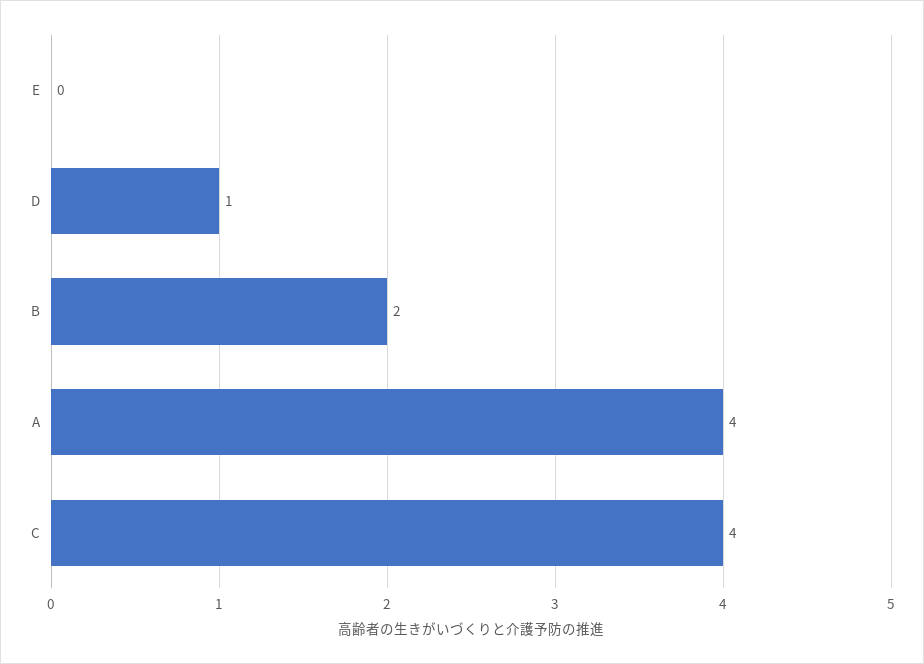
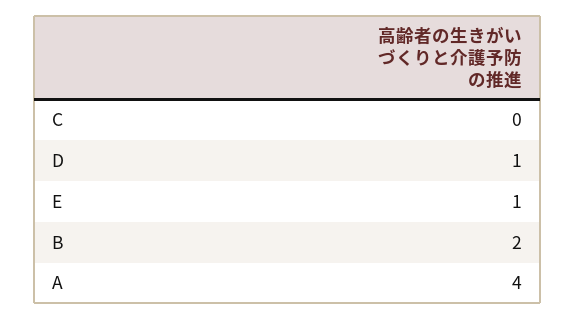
E: 0 -> 1
C: 4 -> 0

